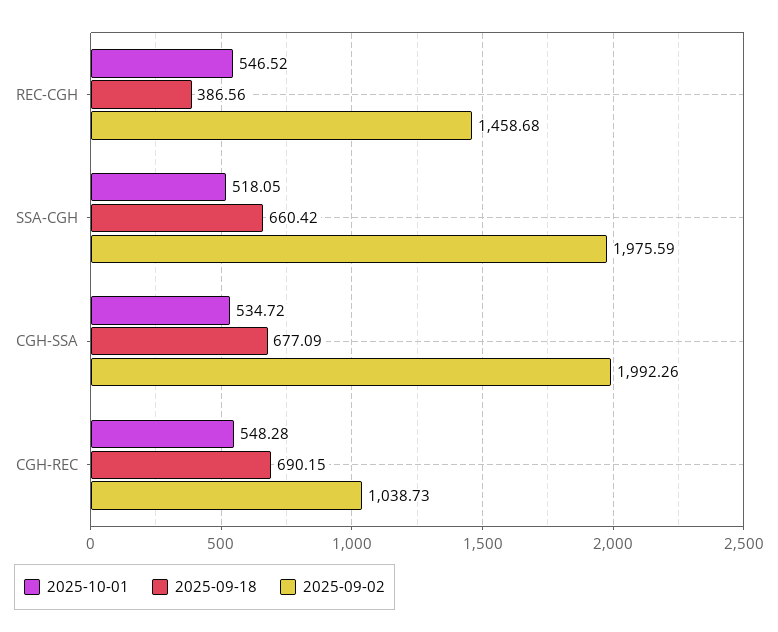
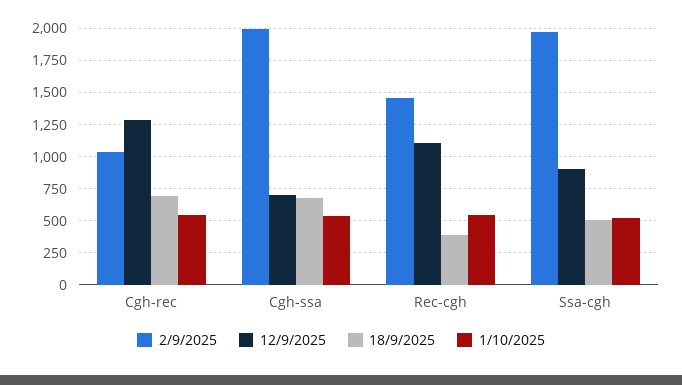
2025-09-18, SSA-CGH: 660.42 -> 500
12/9/2025, CGH-REC: none -> 1300
12/9/2025, CGH-SSA: none -> 700
12/9/2025, REC-CGH: none -> 1100
12/9/2025, SSA-CGH: none -> 900

